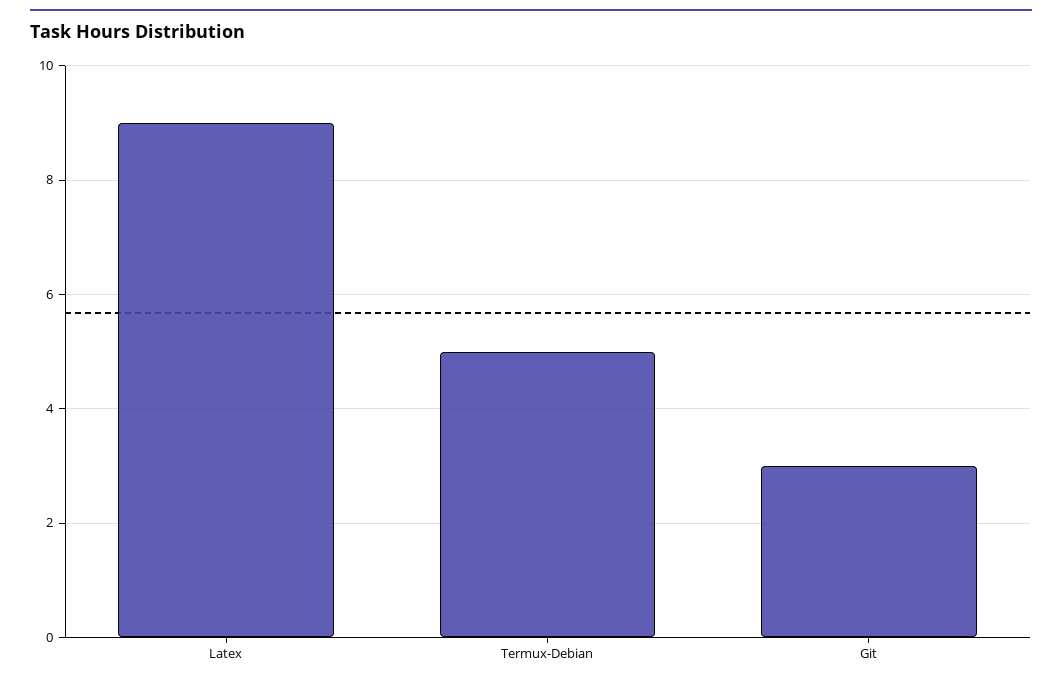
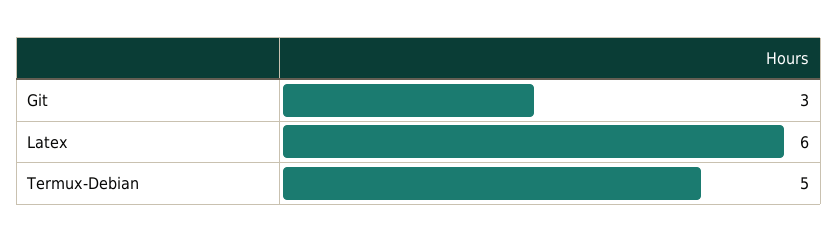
Latex: 9 -> 6

